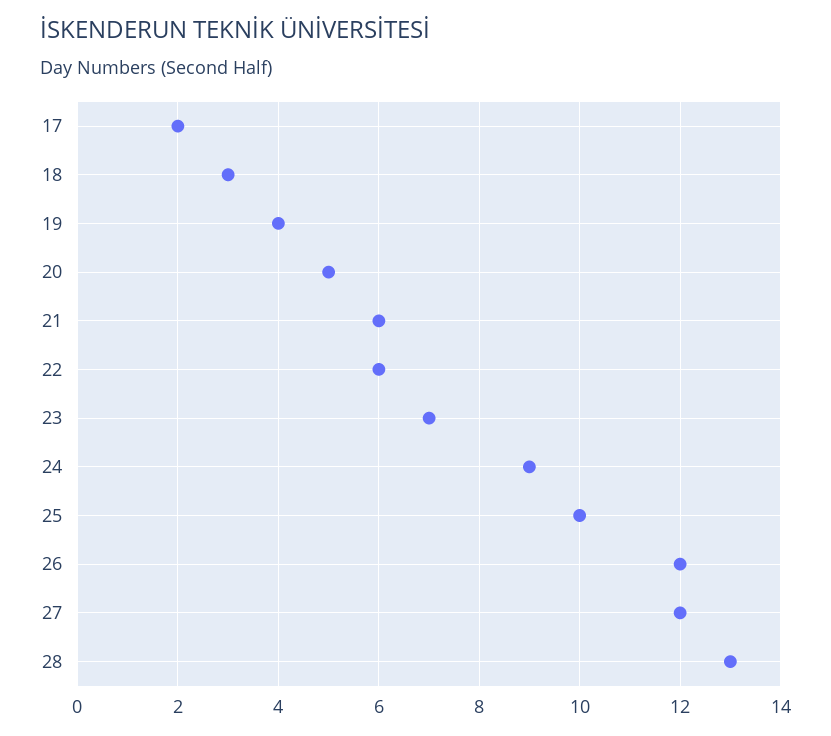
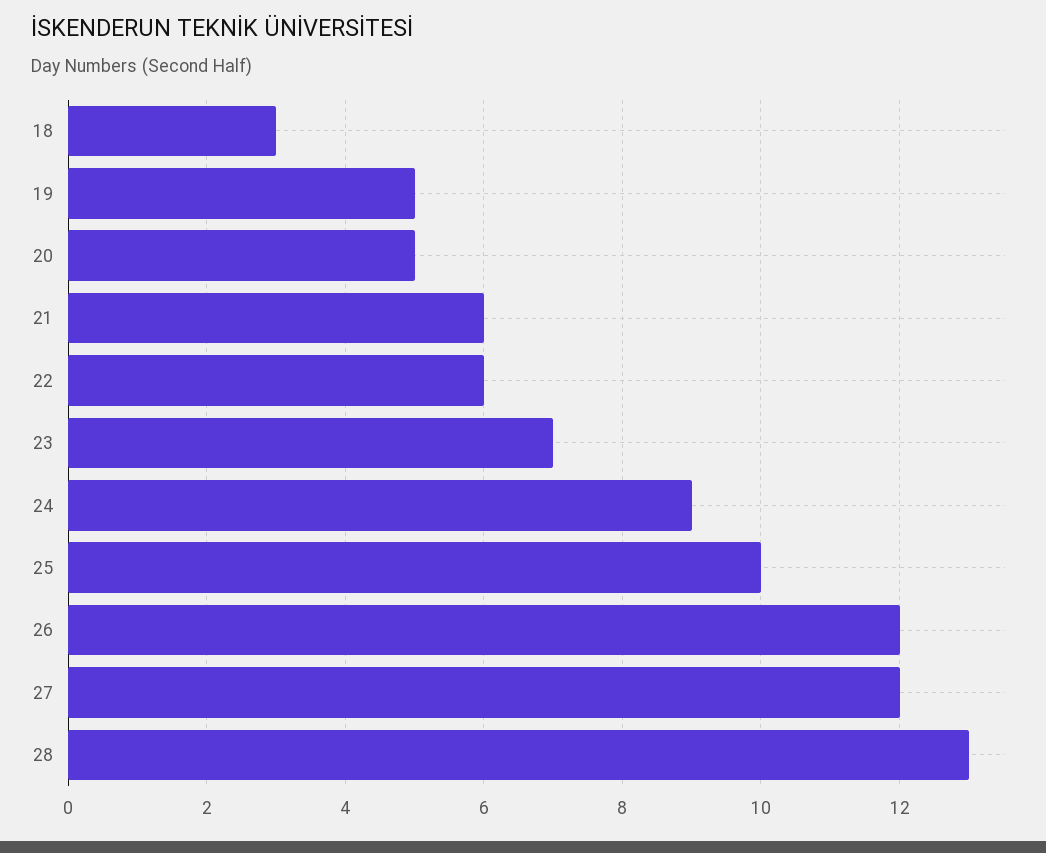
17: 2 -> none
19: 4 -> 5

